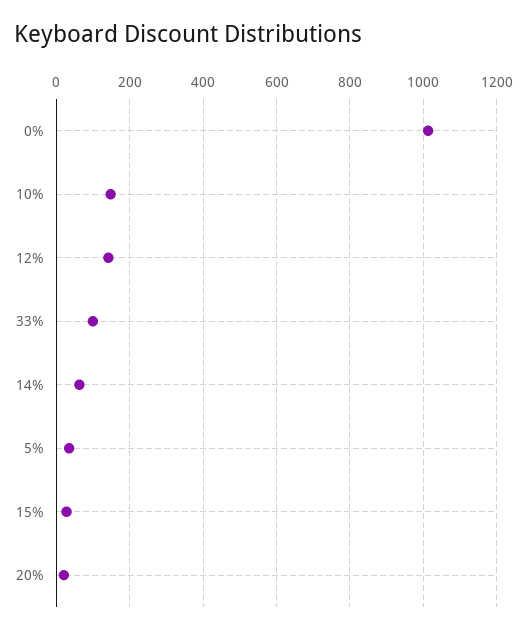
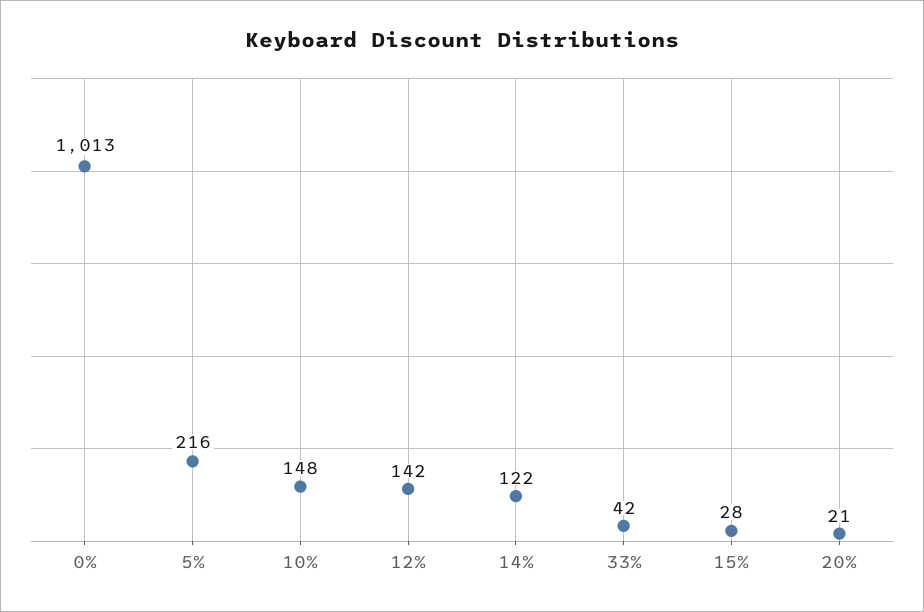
33%: 100 -> 42
14%: 60 -> 122
5%: 40 -> 216

